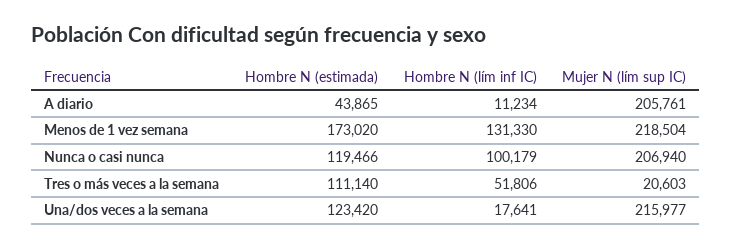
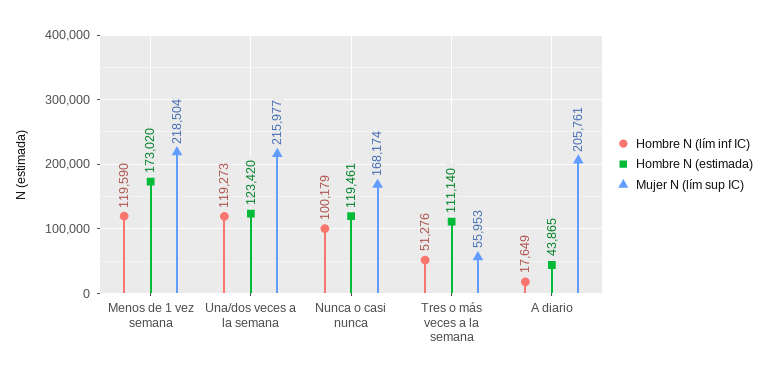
Hombre N (lím inf IC), A diario: 11234 -> 17649
Hombre N (lím inf IC), Menos de 1 vez semana: 131330 -> 119590
Hombre N (estimada), Nunca o casi nunca: 119466 -> 119461
Mujer N (lím sup IC), Nunca o casi nunca: 206940 -> 168174
Hombre N (lím inf IC), Tres o más veces a la semana: 51806 -> 51276
Mujer N (lím sup IC), Tres o más veces a la semana: 20603 -> 55953
Hombre N (lím inf IC), Una/dos veces a la semana: 17641 -> 119273

